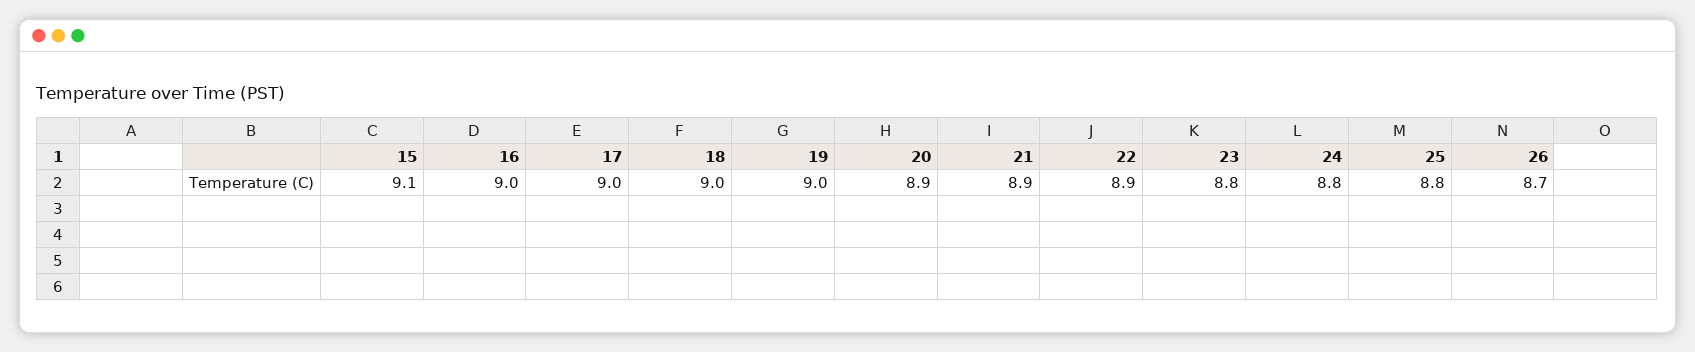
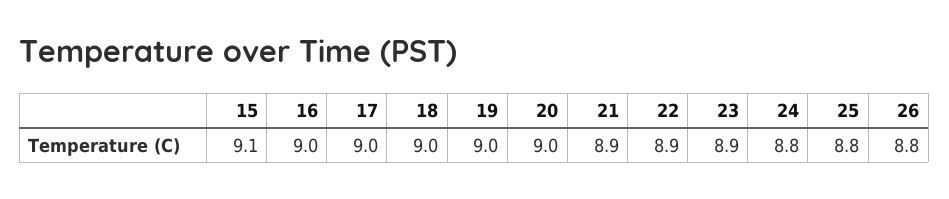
20: 8.9 -> 9
23: 8.8 -> 8.9
26: 8.7 -> 8.8

